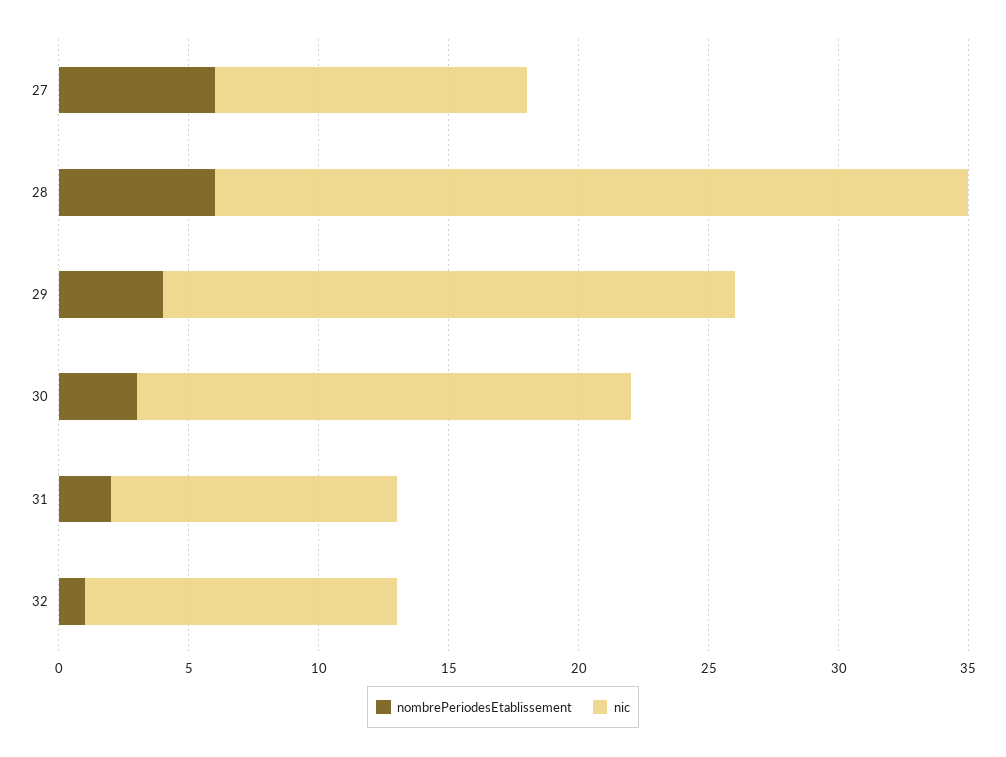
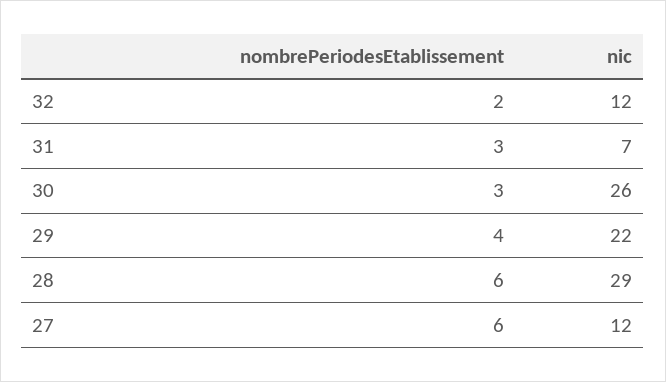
nic, 30: 19 -> 26
nombrePeriodesEtablissement, 31: 2 -> 3
nic, 31: 11 -> 7
nombrePeriodesEtablissement, 32: 1 -> 2

